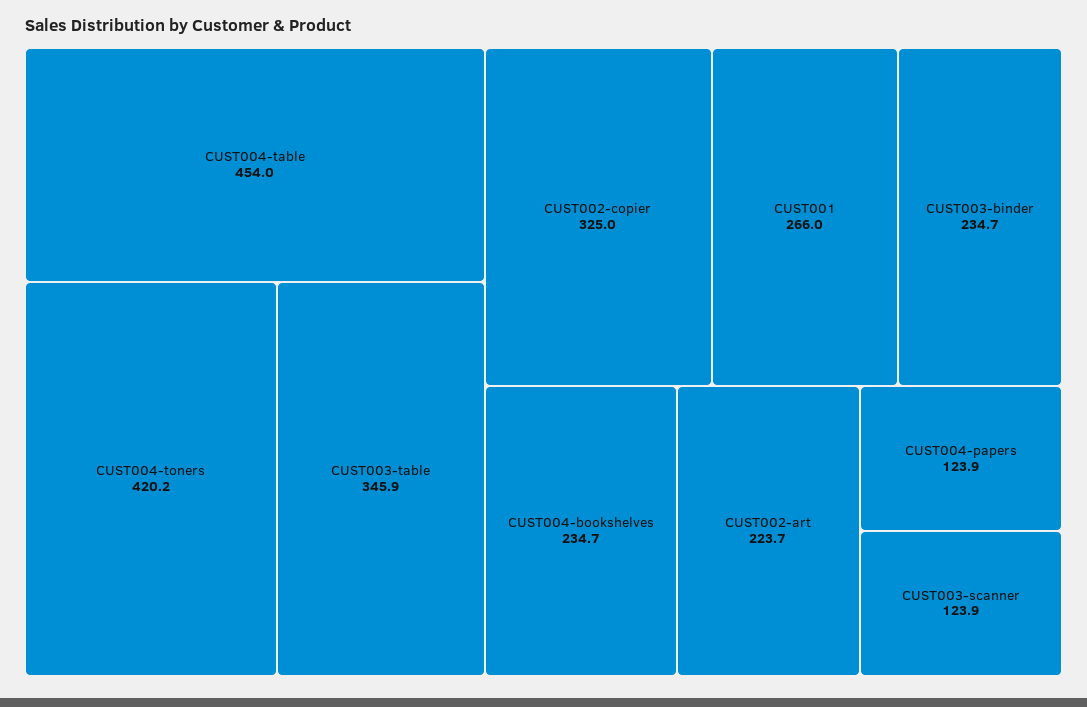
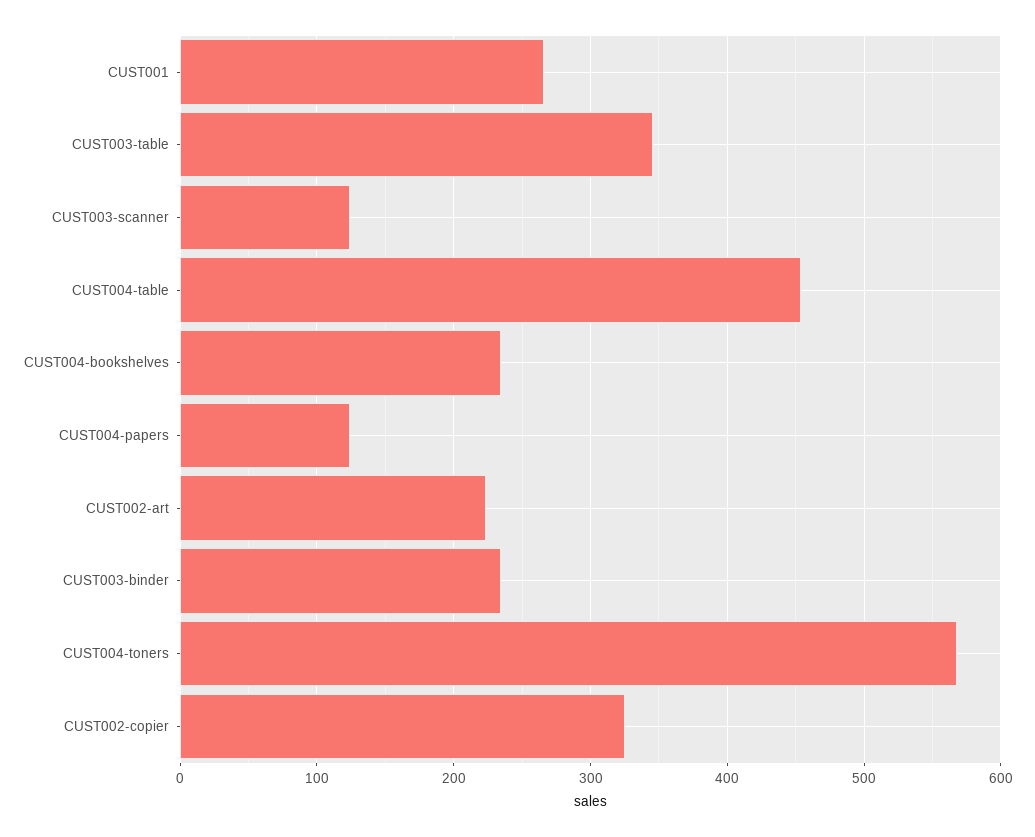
CUST004-toners: 420.2 -> 570

